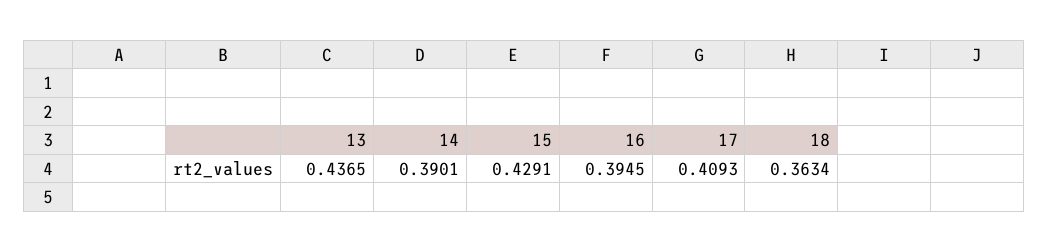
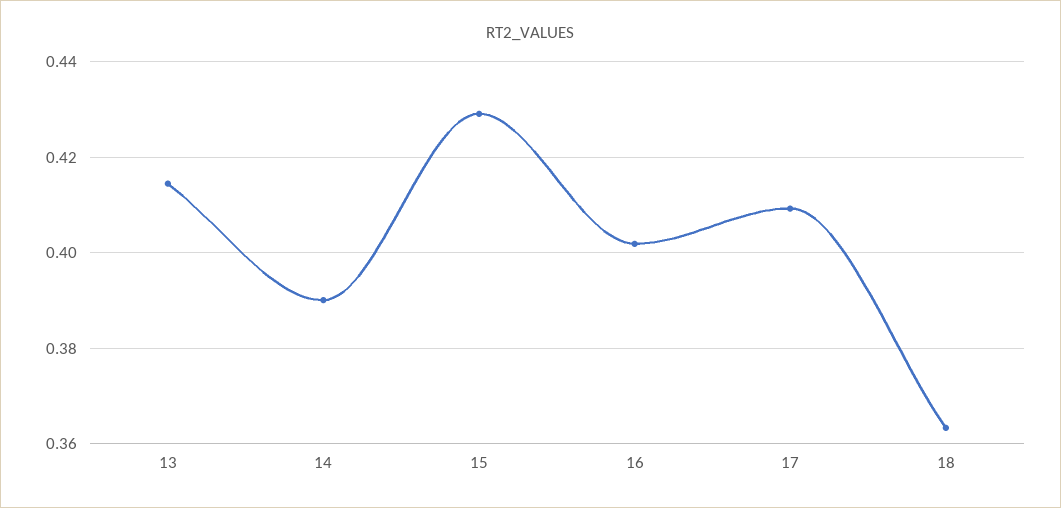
13: 0.4365 -> 0.414
16: 0.3945 -> 0.402

